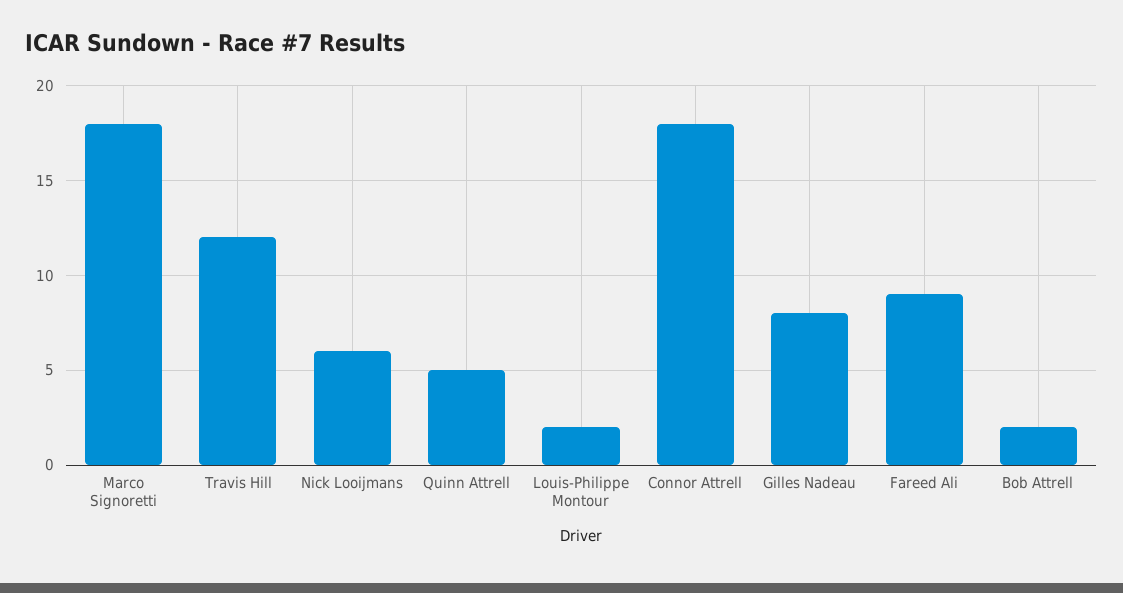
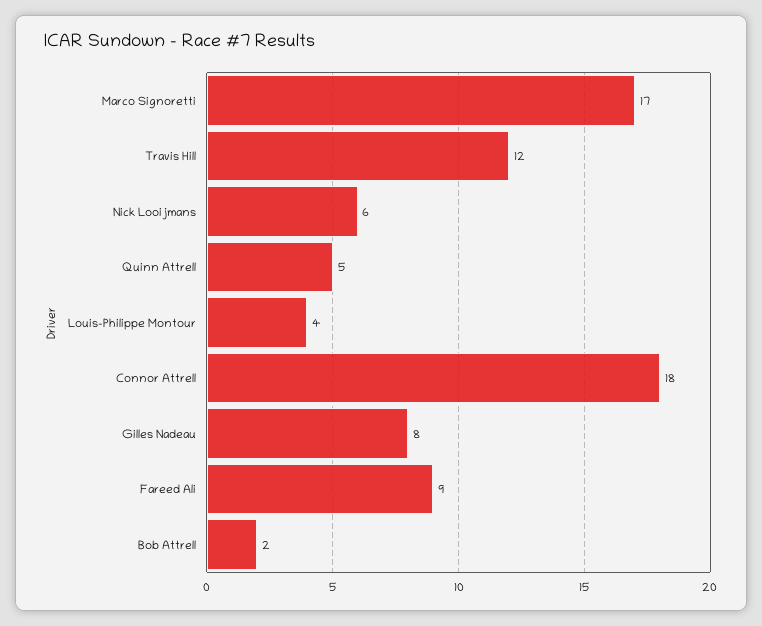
Marco Signoretti: 18 -> 17
Louis-Philippe Montour: 2 -> 4

